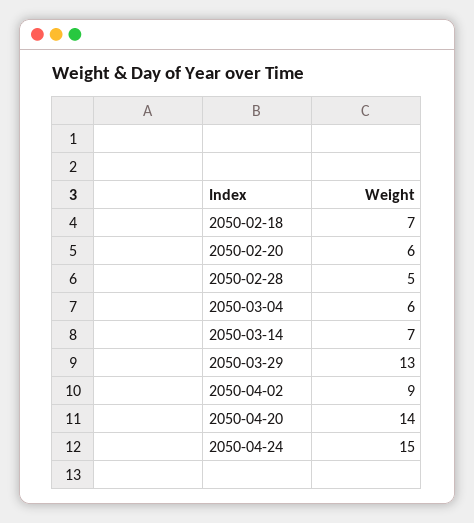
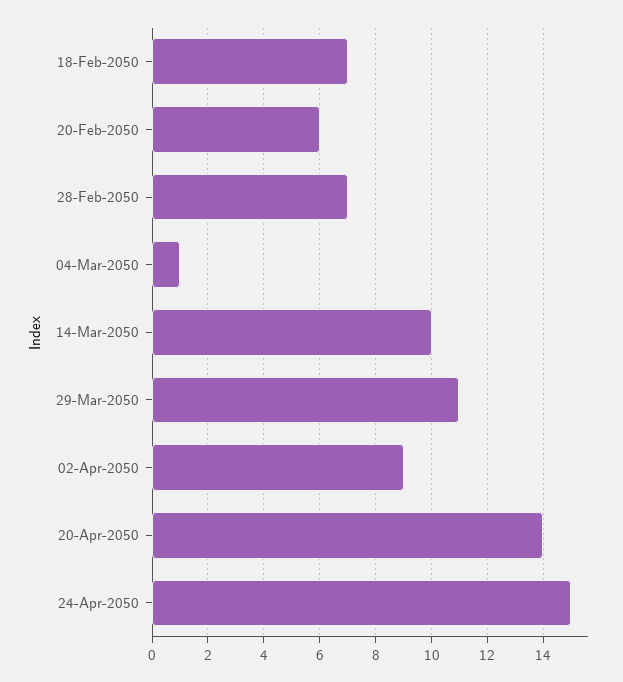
2050-02-28: 5 -> 7
2050-03-04: 6 -> 1
2050-03-14: 7 -> 10
2050-03-29: 13 -> 11

